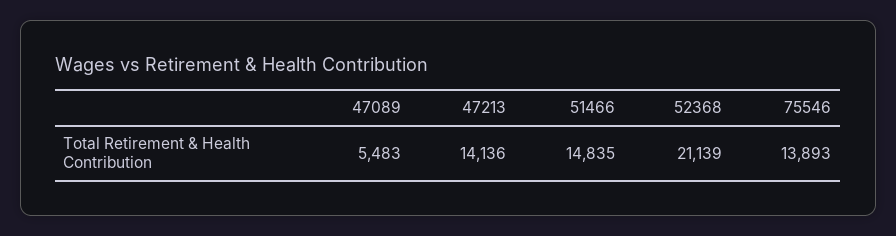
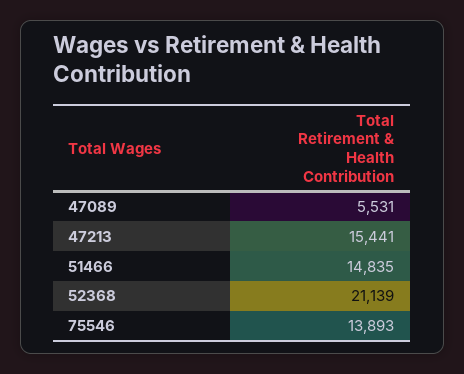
47089: 5483 -> 5531
47213: 14136 -> 15441

